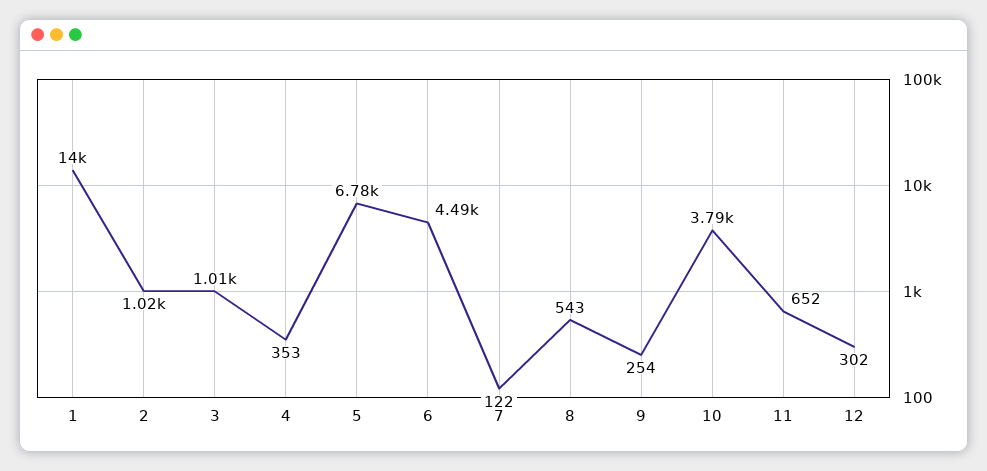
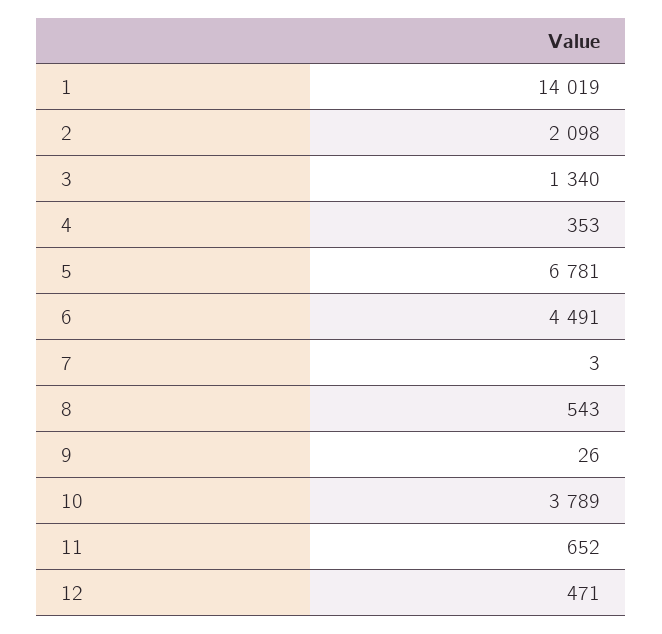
2: 1020 -> 2098
3: 1010 -> 1340
7: 122 -> 3
9: 254 -> 26
12: 302 -> 471

